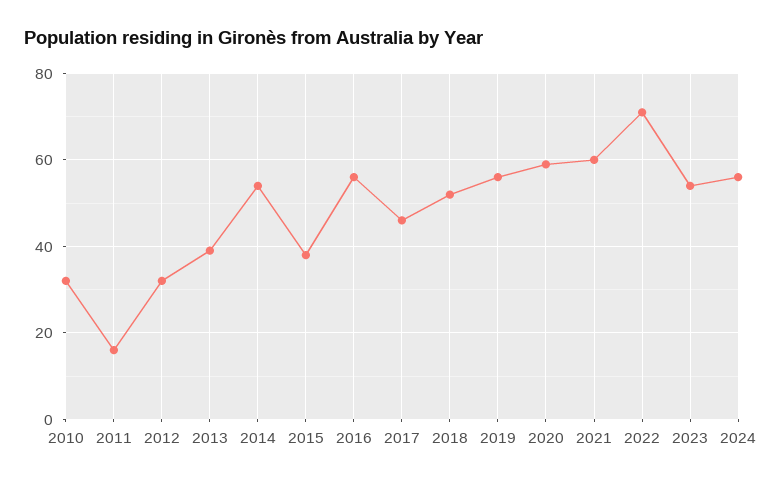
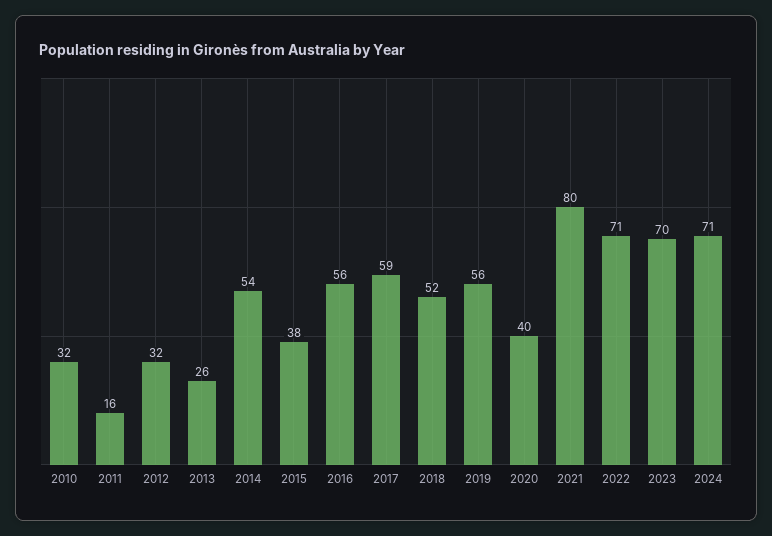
2013: 40 -> 26
2017: 45 -> 59
2020: 60 -> 40
2021: 60 -> 80
2023: 55 -> 70
2024: 55 -> 71

